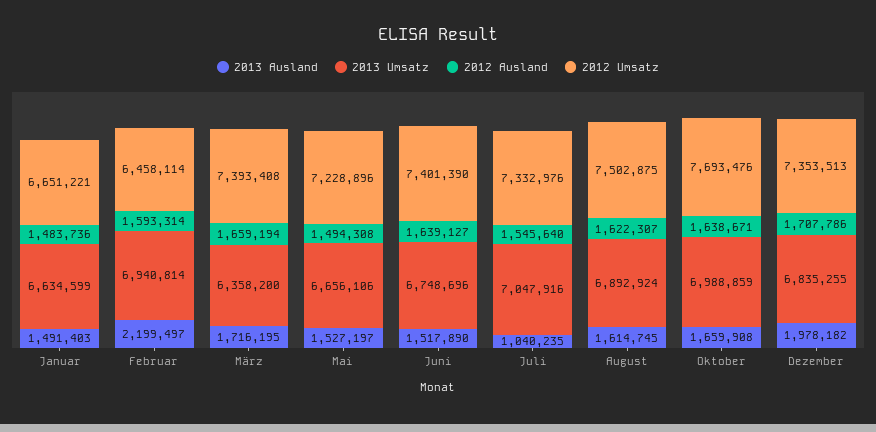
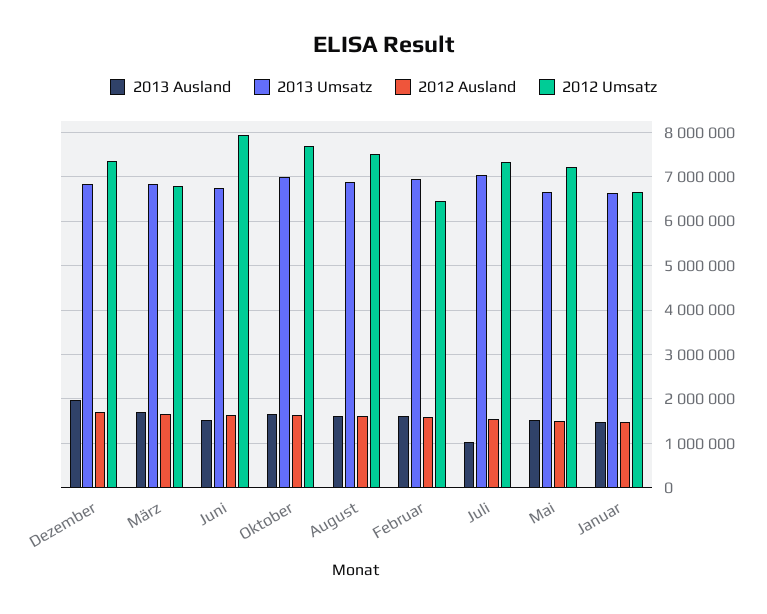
2013 Ausland, Februar: 2199497 -> 1600000
2013 Umsatz, März: 6358200 -> 6800000
2012 Umsatz, März: 7393408 -> 6800000
2012 Umsatz, Juni: 7401390 -> 8000000

